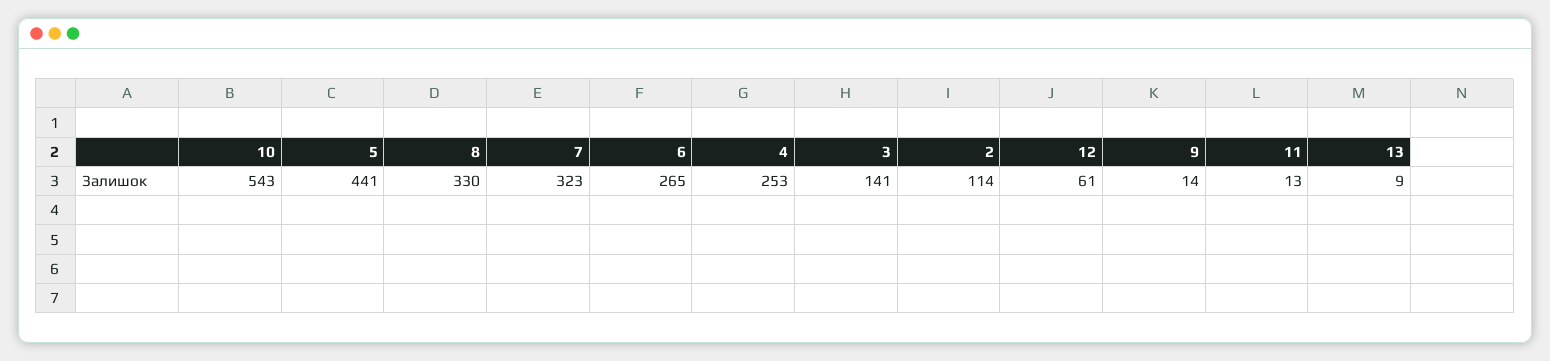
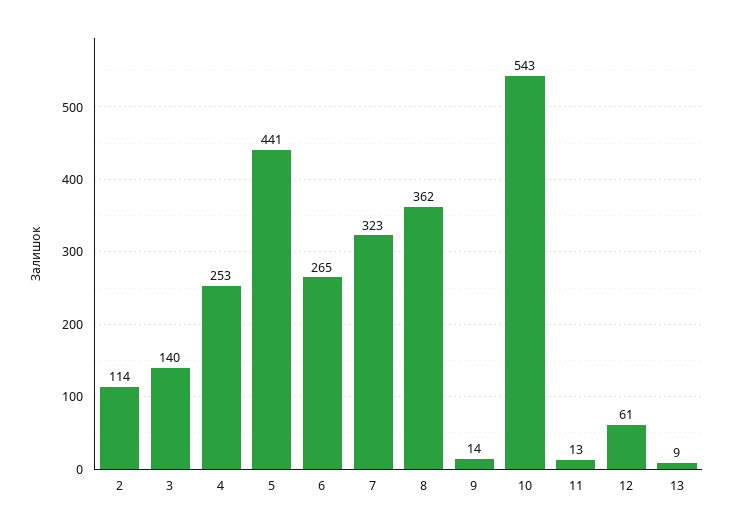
8: 330 -> 362
3: 141 -> 140

